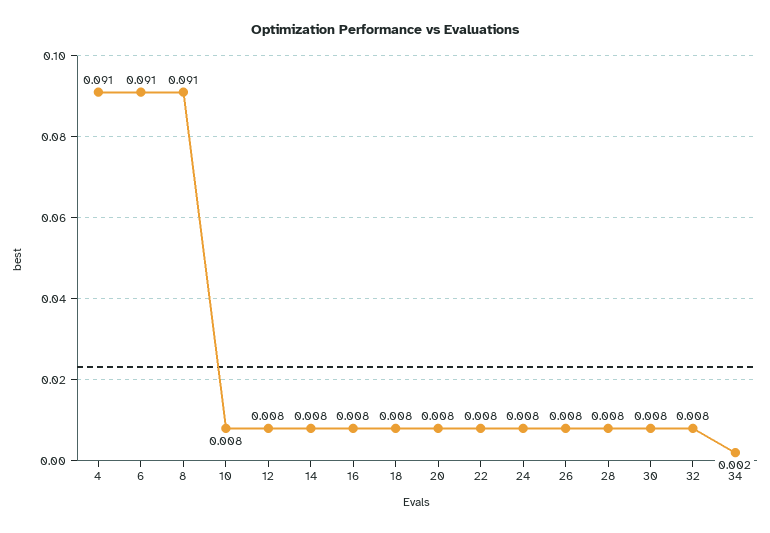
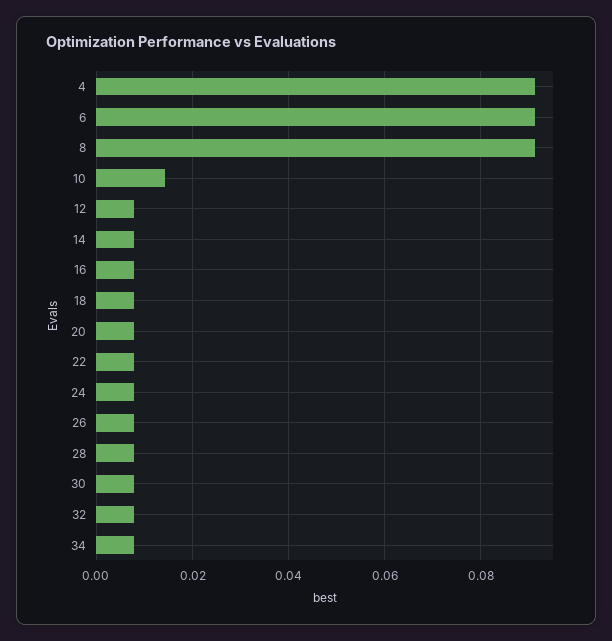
10: 0.008 -> 0.014
34: 0.002 -> 0.008

